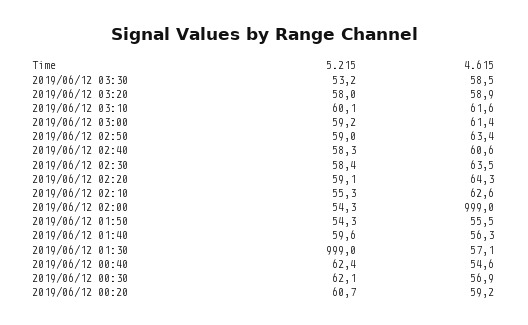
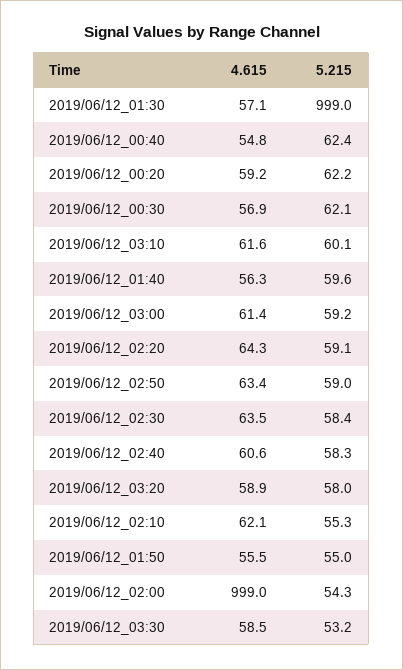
4.615, 2019/06/12 02:10: 62.6 -> 62.1
5.215, 2019/06/12 01:50: 54.3 -> 55
4.615, 2019/06/12 00:40: 54.6 -> 54.8
5.215, 2019/06/12 00:20: 60.7 -> 62.2

